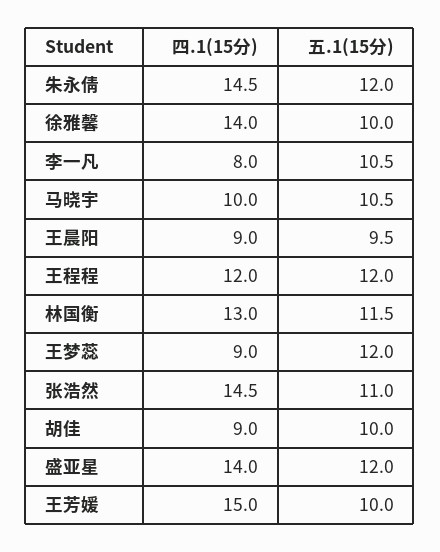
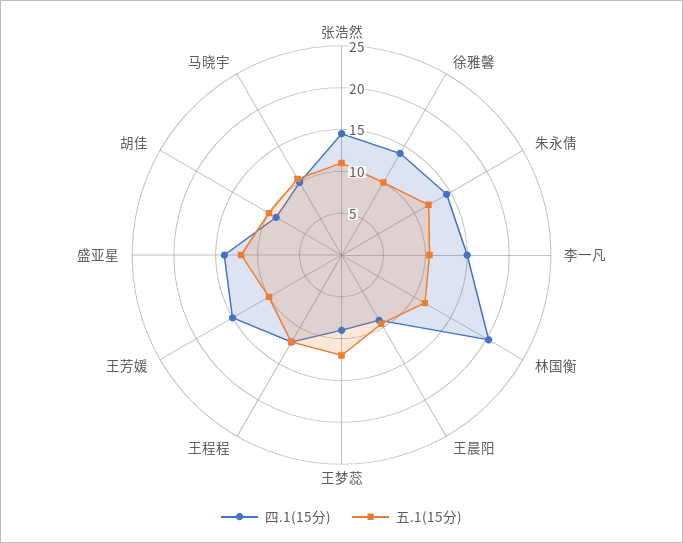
四.1(15分), 李一凡: 8 -> 15
四.1(15分), 林国衡: 13 -> 20

